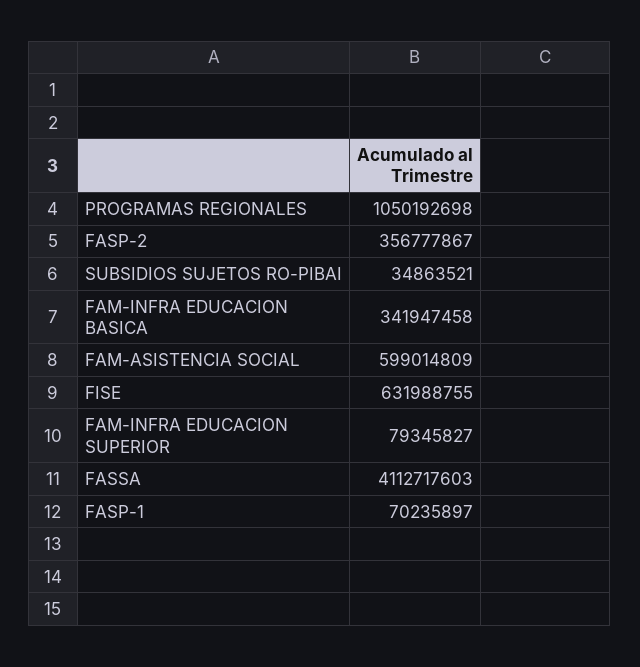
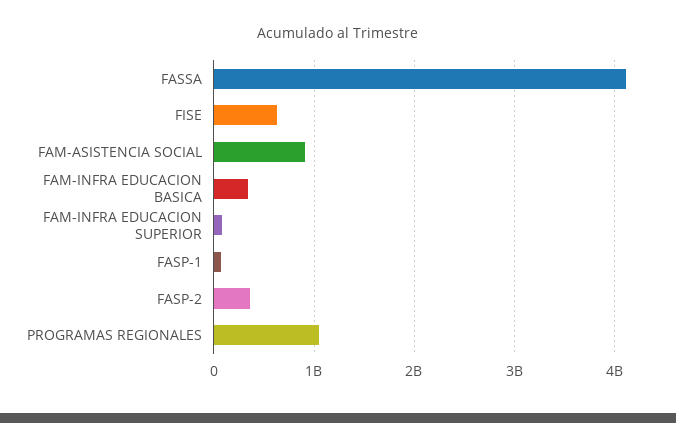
SUBSIDIOS SUJETOS RO-PIBAI: 34863521 -> none
FAM-ASISTENCIA SOCIAL: 599014809 -> 900000000

